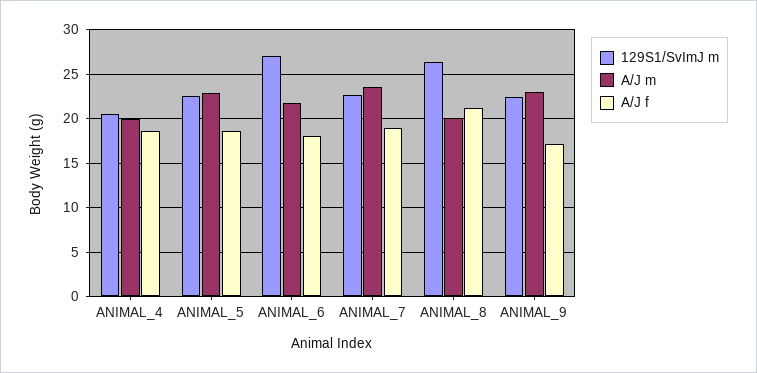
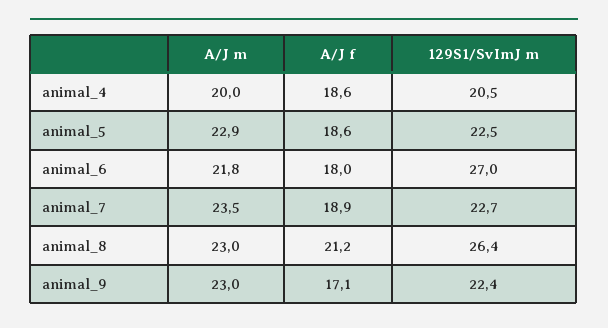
A/J m, ANIMAL_8: 20 -> 23

